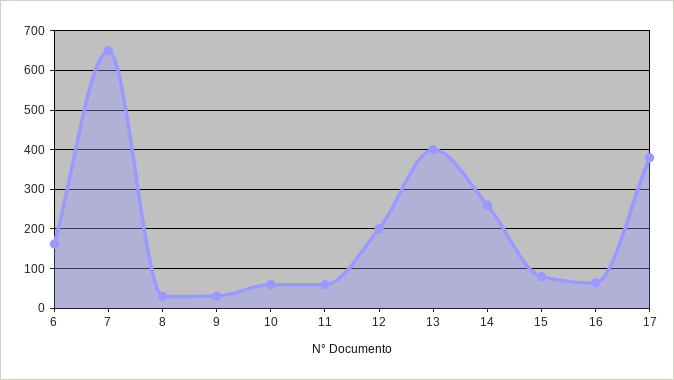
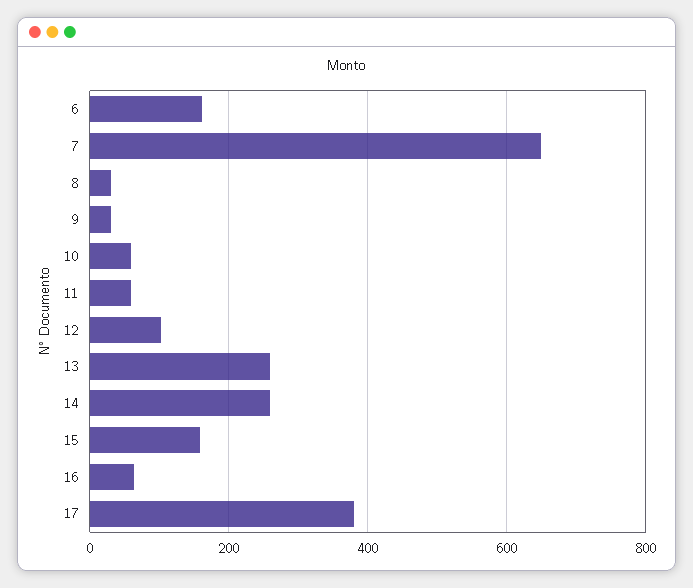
12: 200 -> 100
13: 400 -> 260
15: 80 -> 160

